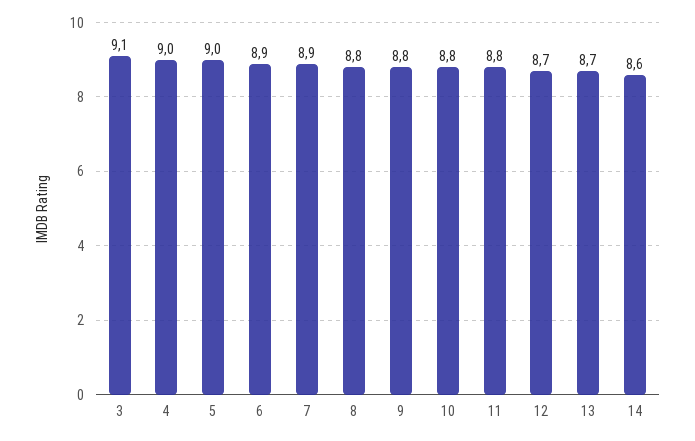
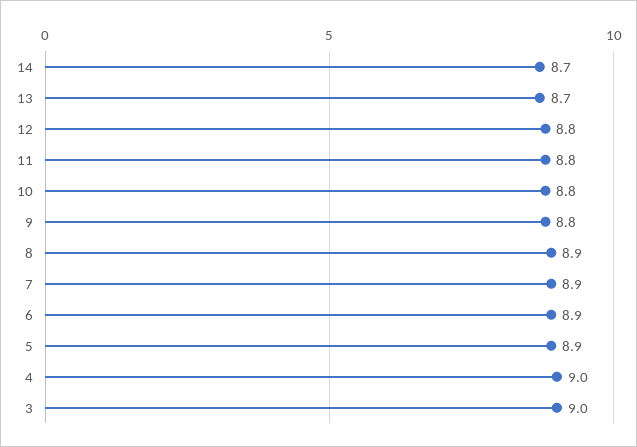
3: 9.1 -> 9
5: 9 -> 8.9
8: 8.8 -> 8.9
12: 8.7 -> 8.8
14: 8.6 -> 8.7

